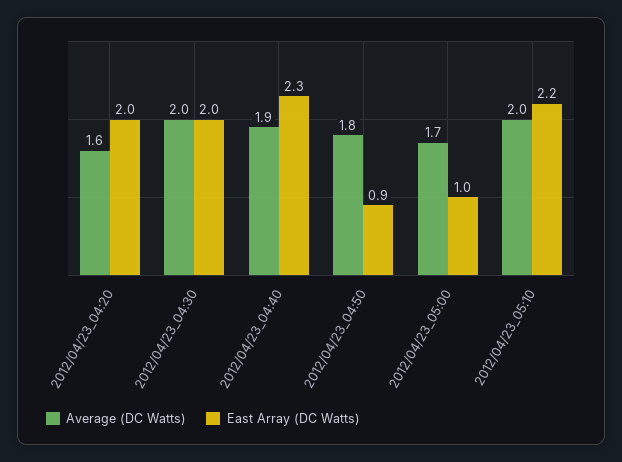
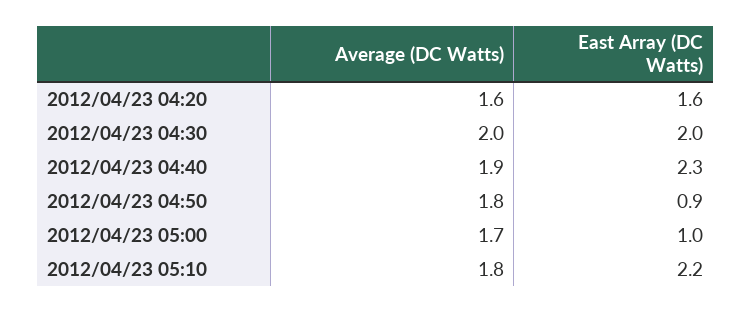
East Array (DC Watts), 2012/04/23_04:20: 2 -> 1.6
Average (DC Watts), 2012/04/23_05:10: 2 -> 1.8

